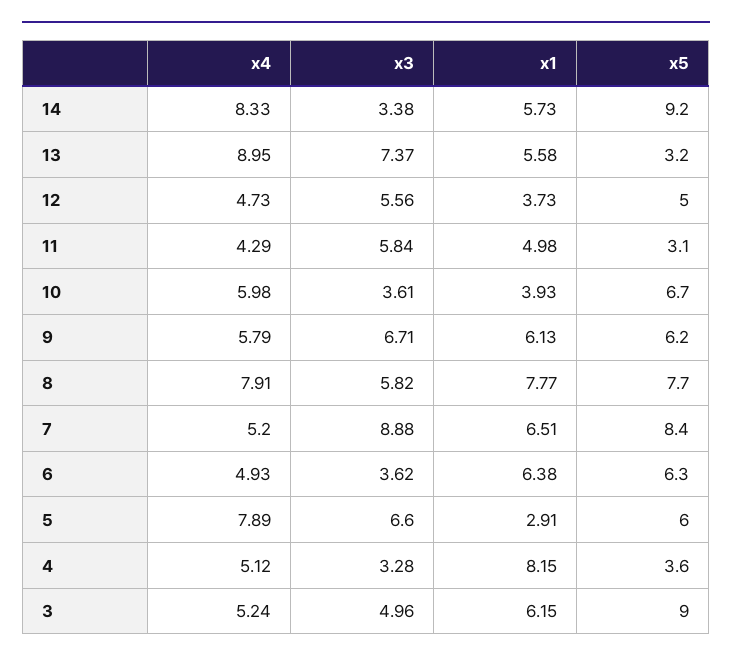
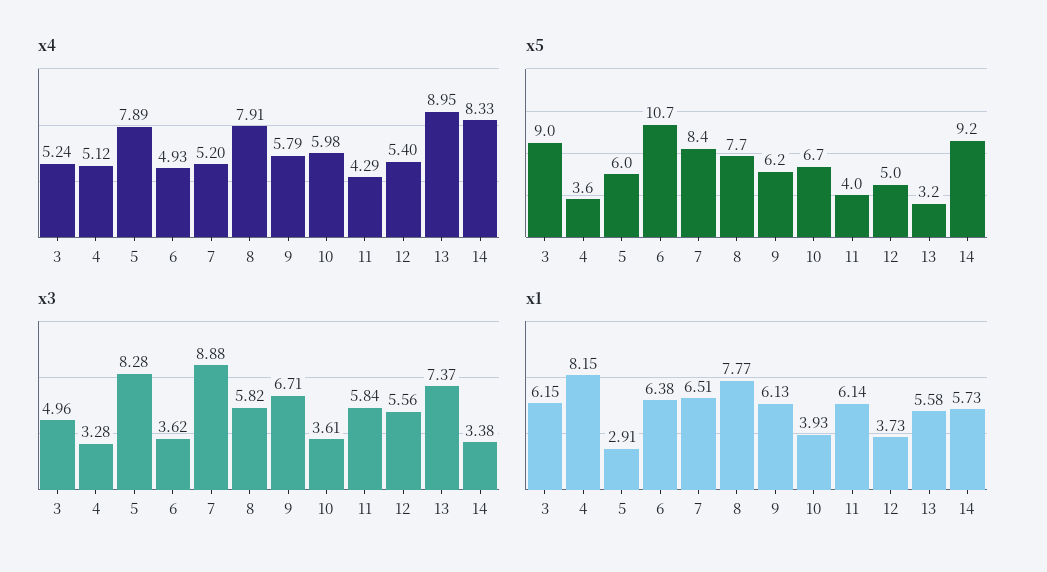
x4, 12: 4.73 -> 5.4
x1, 11: 4.98 -> 6.14
x5, 11: 3.1 -> 4
x5, 6: 6.3 -> 10.7
x3, 5: 6.6 -> 8.28

